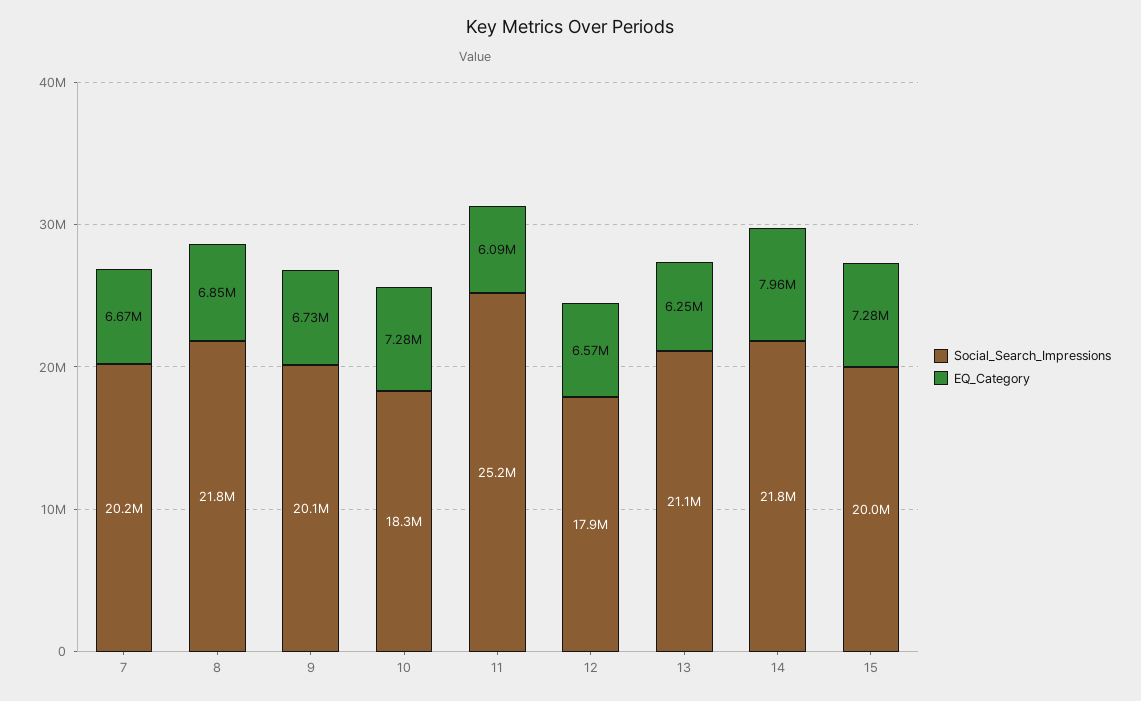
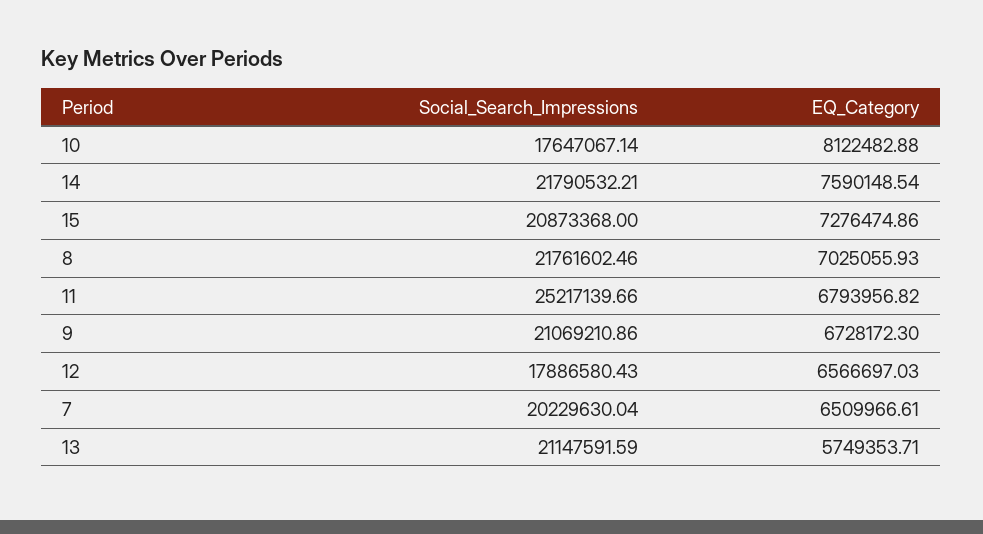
EQ_Category, 7: 6670000 -> 6509966.61
EQ_Category, 8: 6850000 -> 7025055.93
Social_Search_Impressions, 9: 20100000 -> 21069210.86
Social_Search_Impressions, 10: 18300000 -> 17647067.14
EQ_Category, 10: 7280000 -> 8122482.88
EQ_Category, 11: 6090000 -> 6793956.82
EQ_Category, 13: 6250000 -> 5749353.71
EQ_Category, 14: 7960000 -> 7590148.54
Social_Search_Impressions, 15: 20000000 -> 20873368

